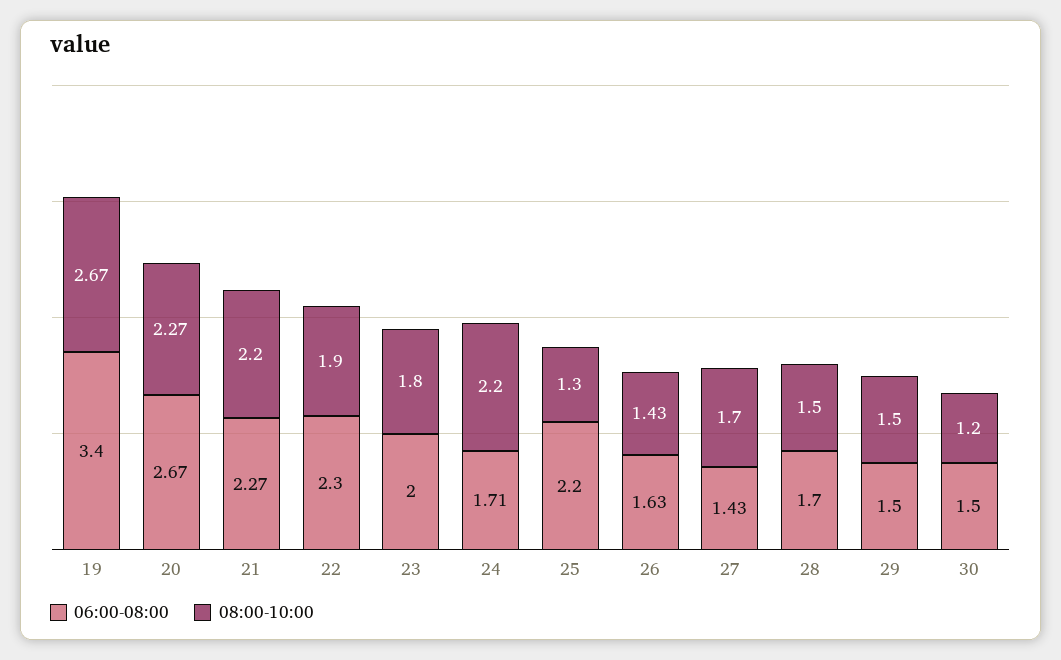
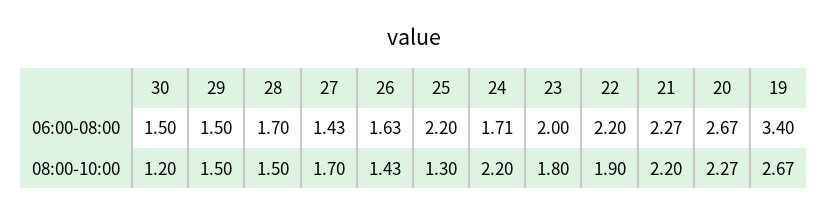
06:00-08:00, 22: 2.3 -> 2.2

